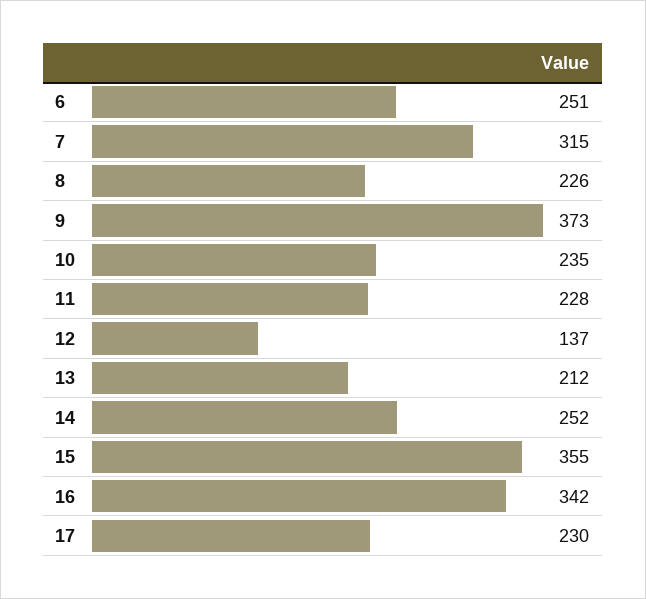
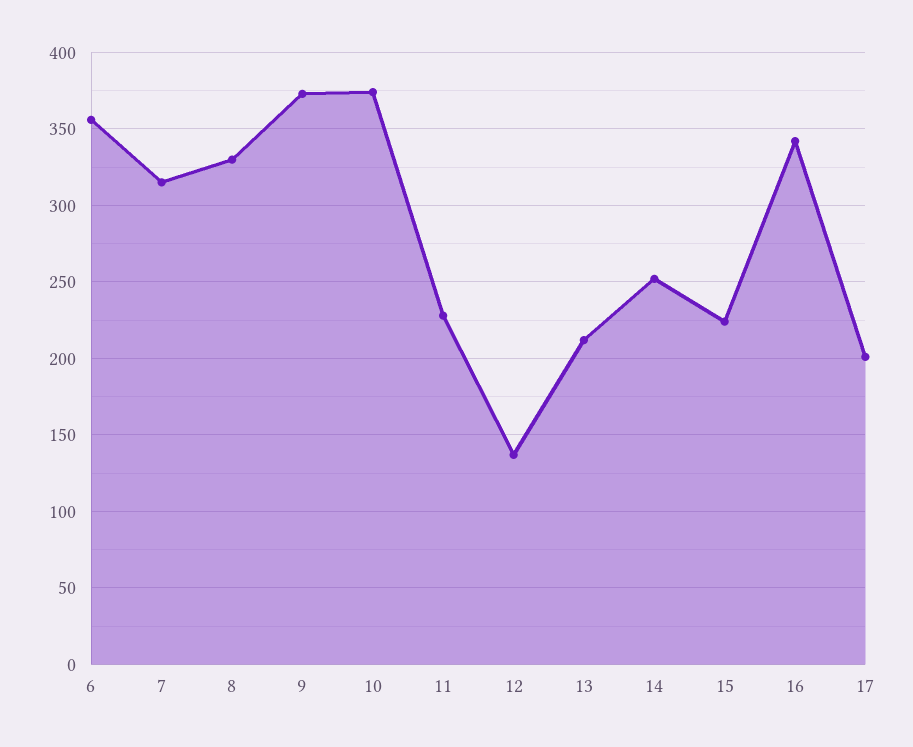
6: 251 -> 355
8: 226 -> 330
10: 235 -> 375
15: 355 -> 225
17: 230 -> 200

